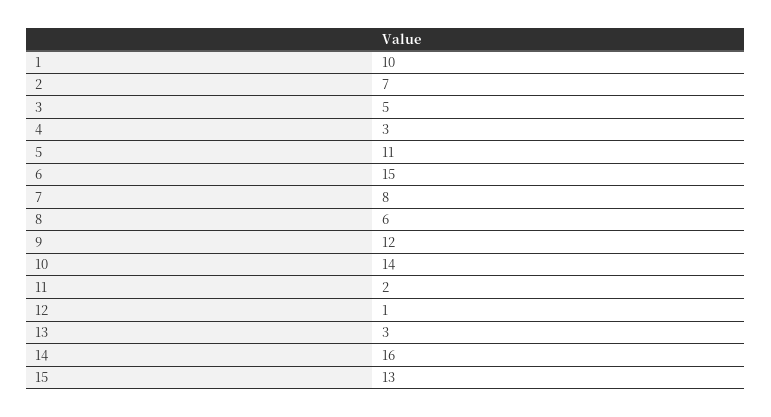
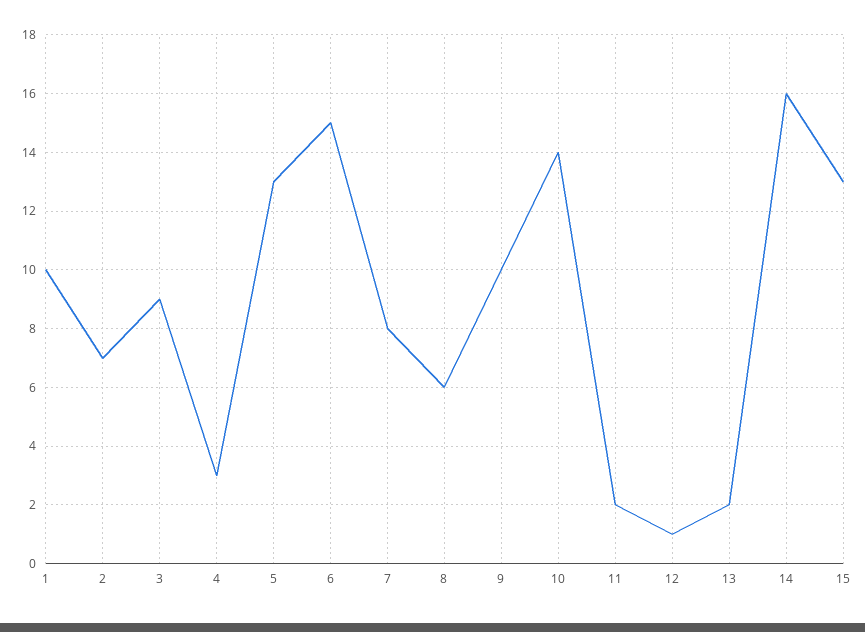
3: 5 -> 9
5: 11 -> 13
9: 12 -> 10
13: 3 -> 2

